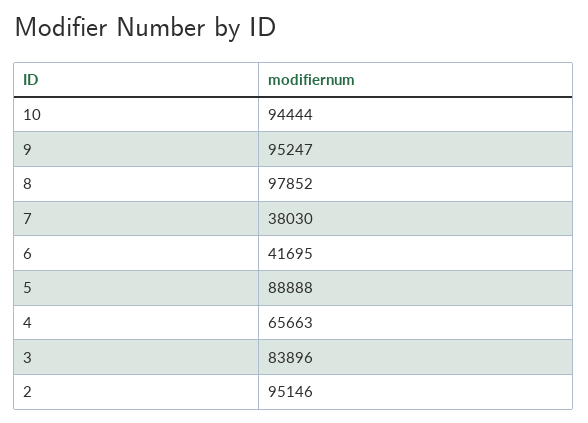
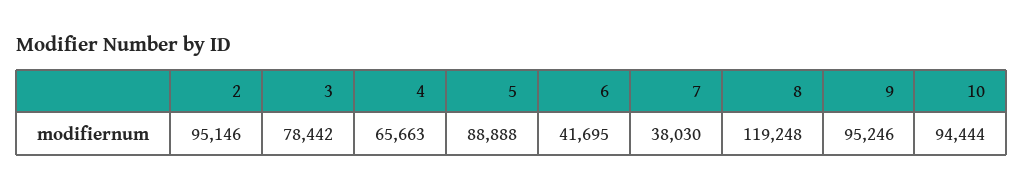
9: 95247 -> 95246
8: 97852 -> 119248
3: 83896 -> 78442

